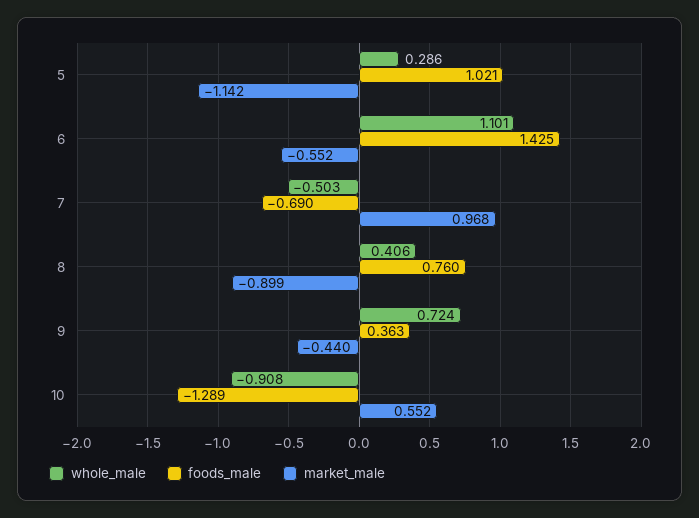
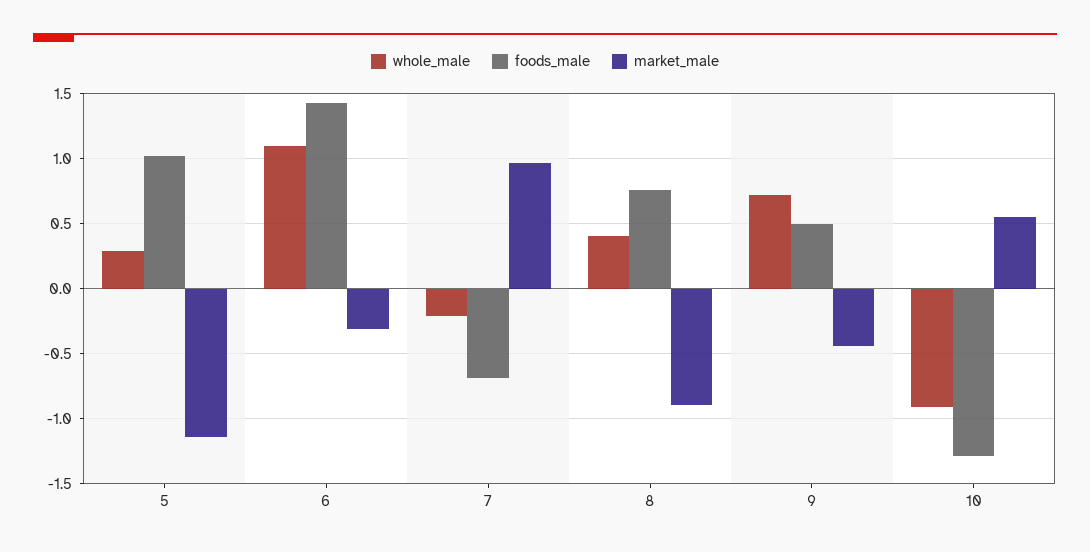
market_male, 6: -0.552 -> -0.3
whole_male, 7: -0.503 -> -0.2
foods_male, 9: 0.363 -> 0.5

